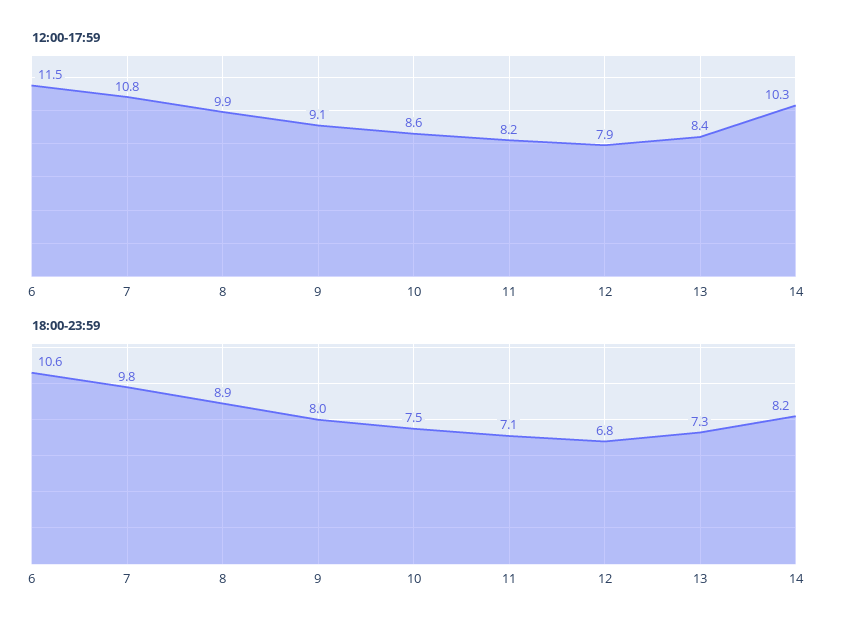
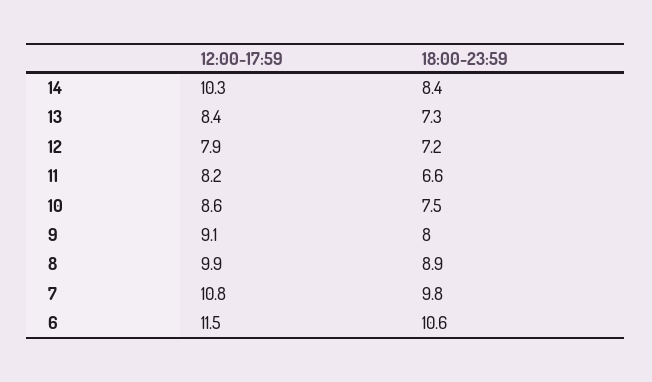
18:00-23:59, 11: 7.1 -> 6.6
18:00-23:59, 12: 6.8 -> 7.2
18:00-23:59, 14: 8.2 -> 8.4

